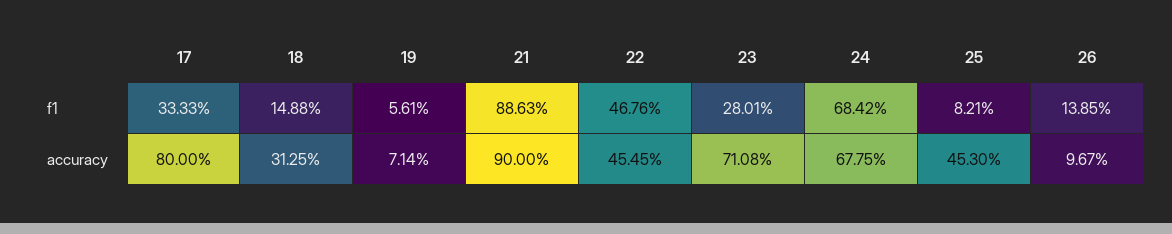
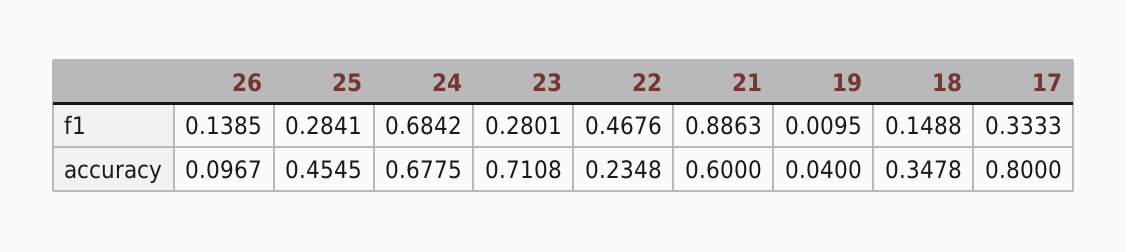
19, f1: 0.0561 -> 0.0095
25, f1: 0.0821 -> 0.2841
18, accuracy: 0.3125 -> 0.3478
19, accuracy: 0.0714 -> 0.04
21, accuracy: 0.9 -> 0.6
22, accuracy: 0.4545 -> 0.2348
25, accuracy: 0.453 -> 0.4545

